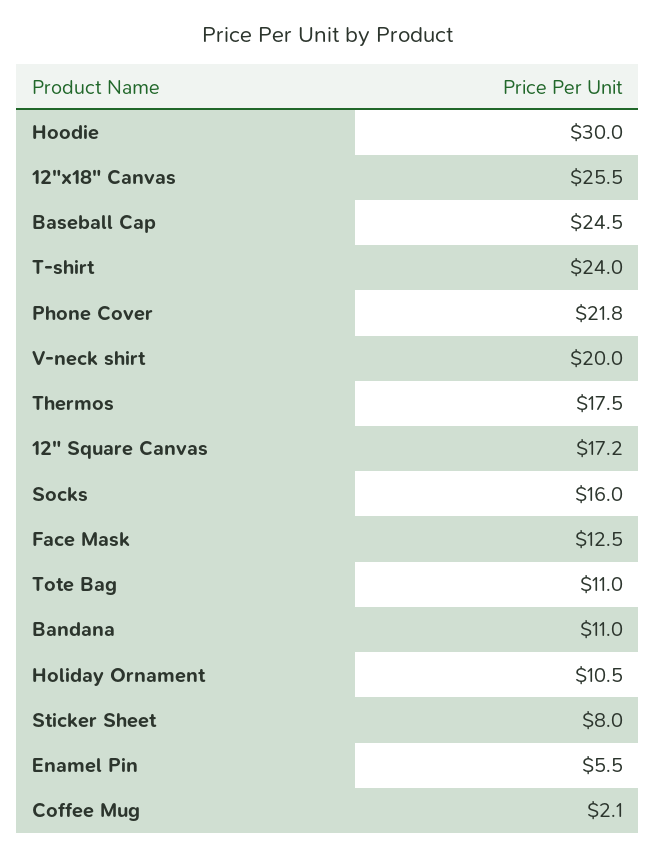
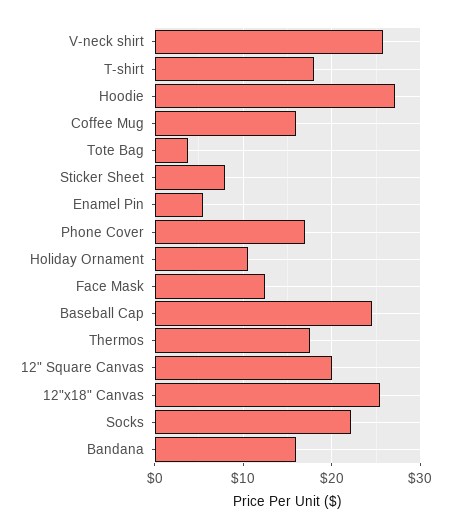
Hoodie: 30 -> 27
T-shirt: 24 -> 18
Phone Cover: 21.8 -> 17
V-neck shirt: 20 -> 26
12" Square Canvas: 17.2 -> 20
Socks: 16 -> 22
Tote Bag: 11 -> 4
Bandana: 11 -> 16
Coffee Mug: 2.1 -> 16

